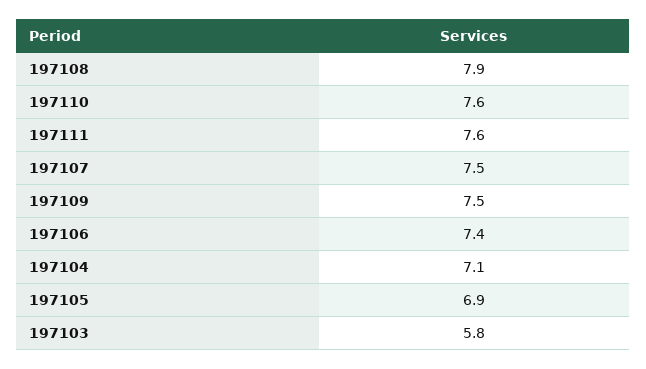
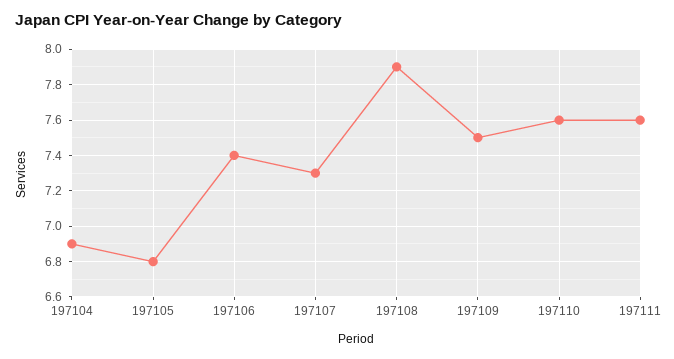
197107: 7.5 -> 7.3
197104: 7.1 -> 6.9
197105: 6.9 -> 6.8
197103: 5.8 -> none

